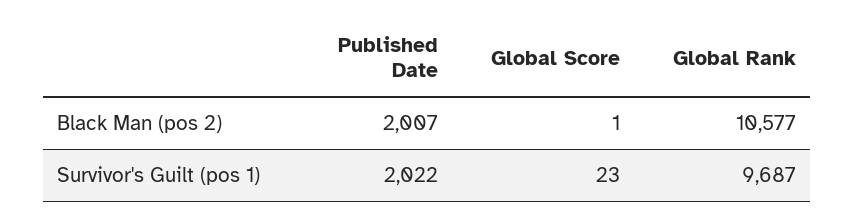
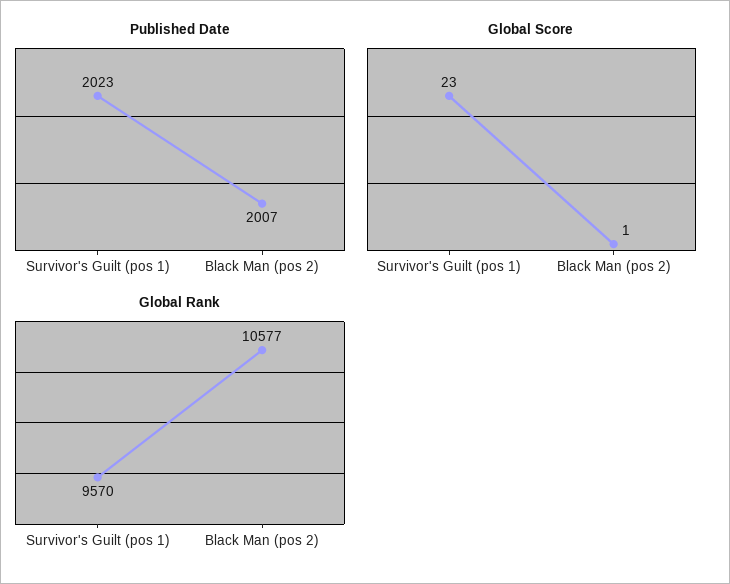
Published Date, Survivor's Guilt (pos 1): 2022 -> 2023
Global Rank, Survivor's Guilt (pos 1): 9687 -> 9570

